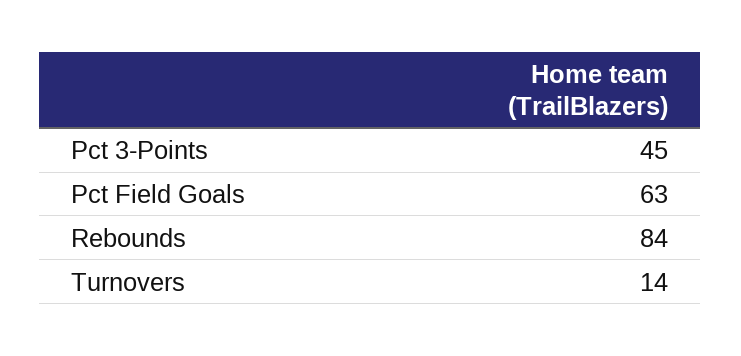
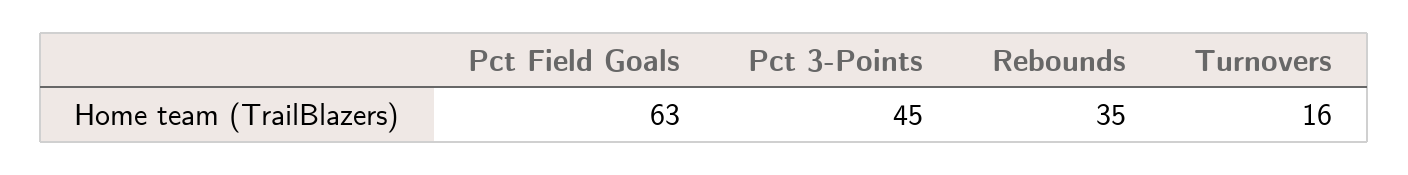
Rebounds: 84 -> 35
Turnovers: 14 -> 16

